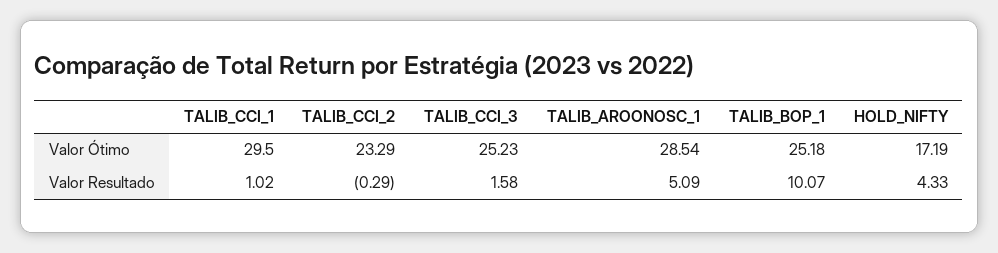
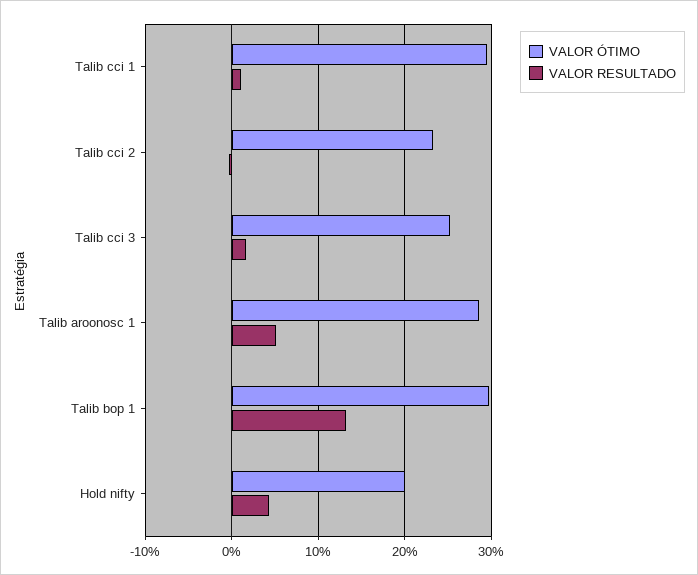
Valor Ótimo, TALIB_BOP_1: 25.18 -> 30
Valor Ótimo, HOLD_NIFTY: 17.19 -> 20
Valor Resultado, TALIB_BOP_1: 10.07 -> 13

